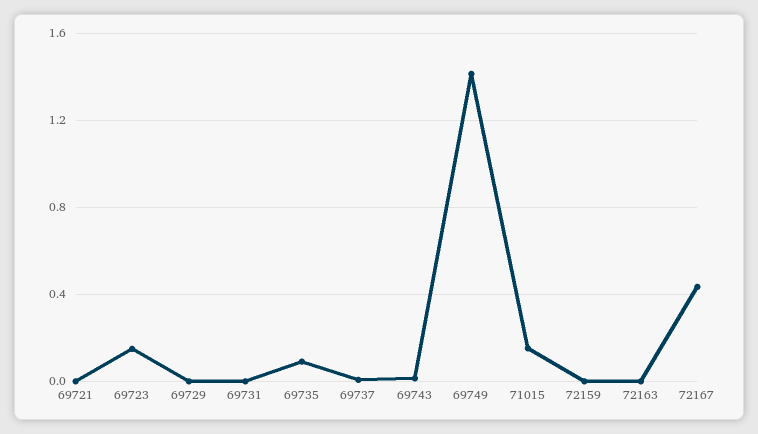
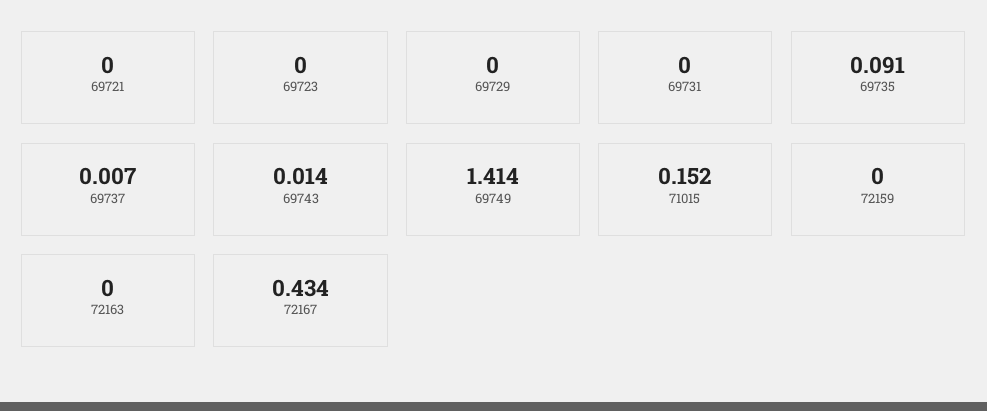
69723: 0.15 -> 0

